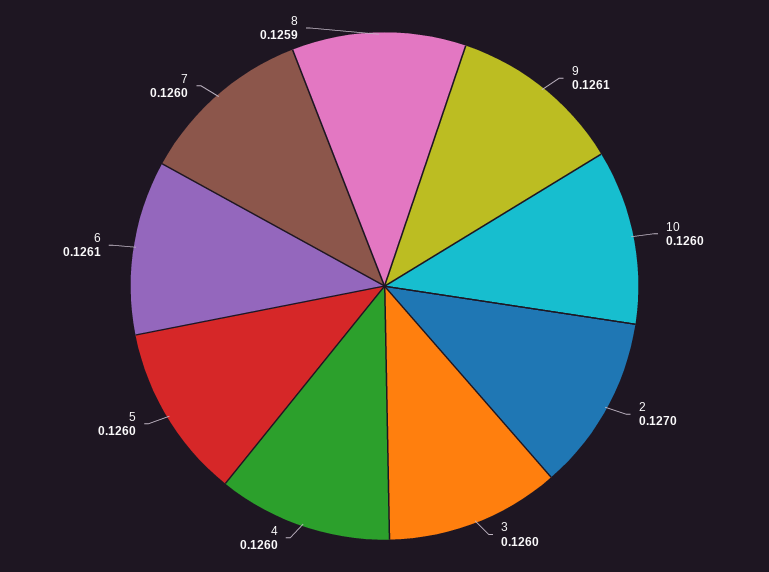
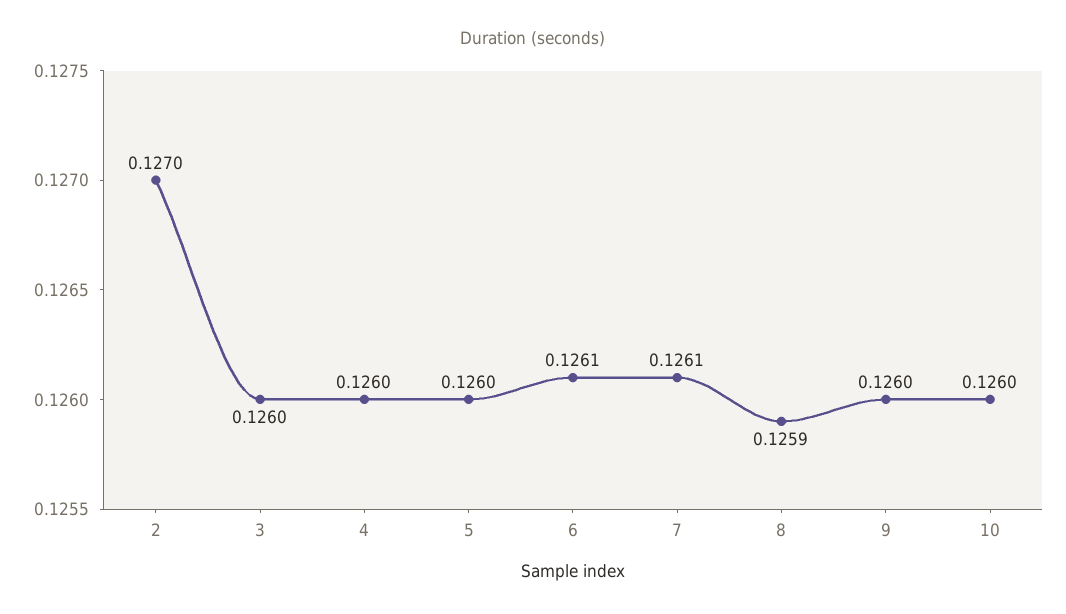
9: 0.1261 -> 0.126
7: 0.126 -> 0.1261

